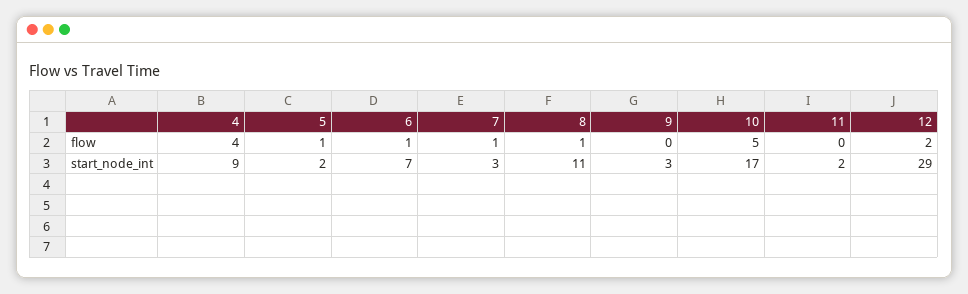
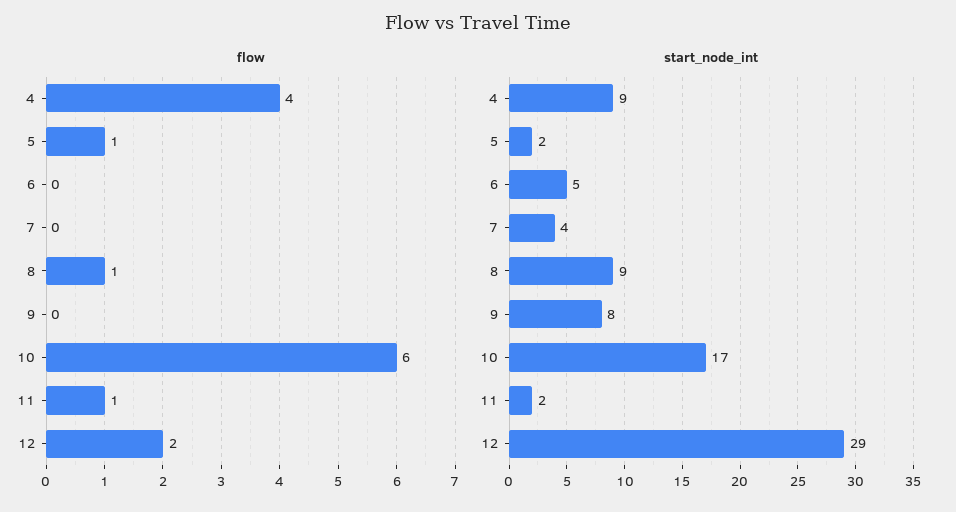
flow, 6: 1 -> 0
flow, 7: 1 -> 0
flow, 10: 5 -> 6
flow, 11: 0 -> 1
start_node_int, 6: 7 -> 5
start_node_int, 7: 3 -> 4
start_node_int, 8: 11 -> 9
start_node_int, 9: 3 -> 8

